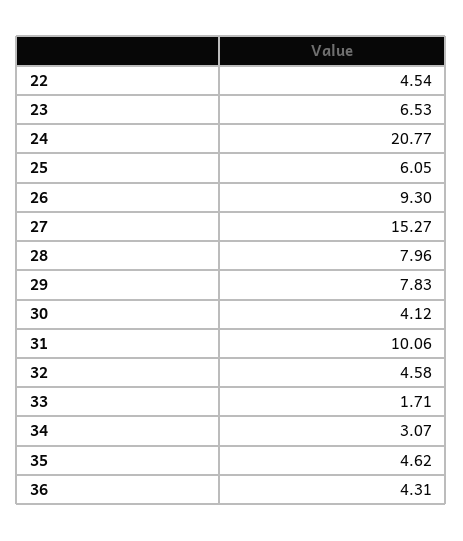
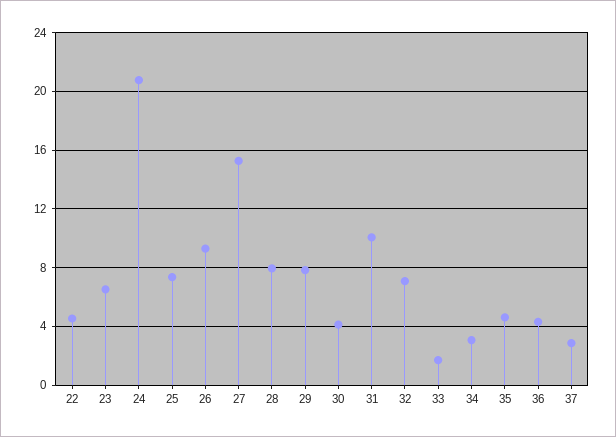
25: 6.05 -> 7.5
32: 4.58 -> 7
37: none -> 3

